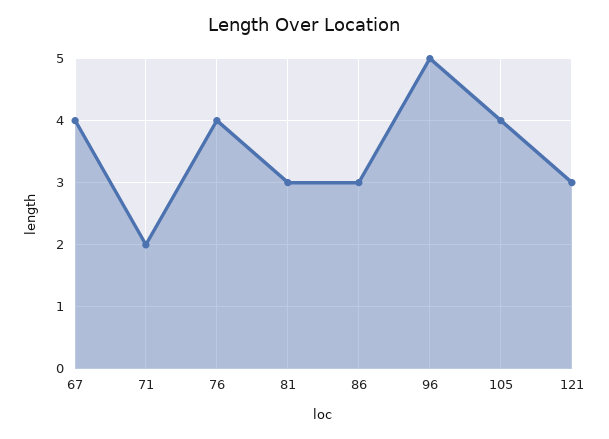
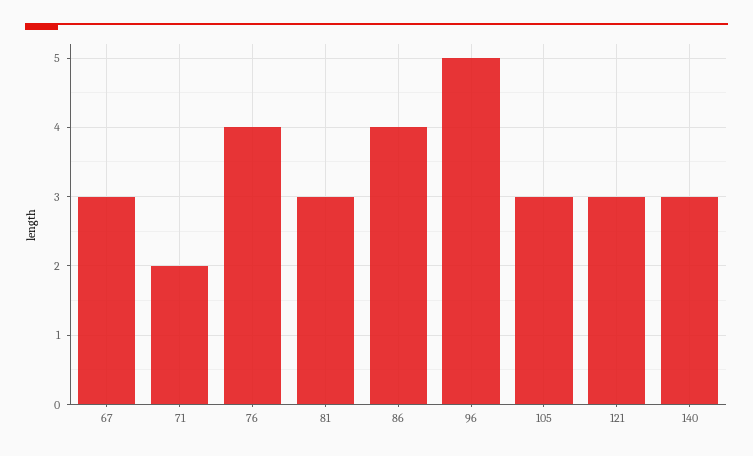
67: 4 -> 3
86: 3 -> 4
105: 4 -> 3
140: none -> 3

